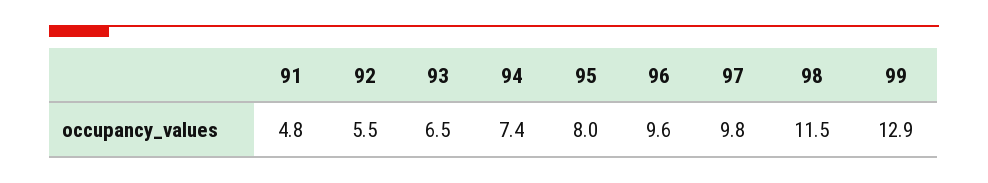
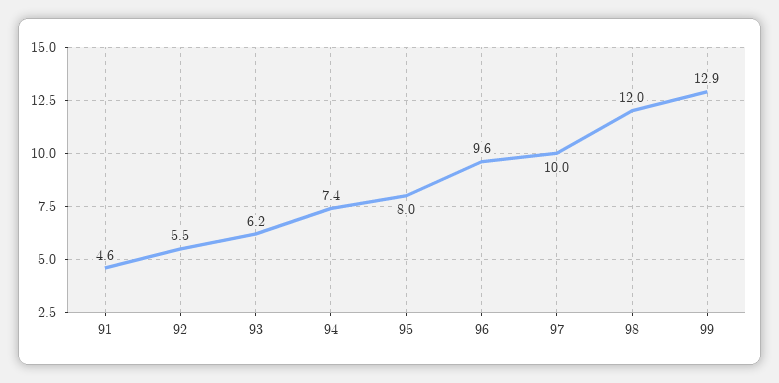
91: 4.8 -> 4.6
93: 6.5 -> 6.2
97: 9.8 -> 10
98: 11.5 -> 12

